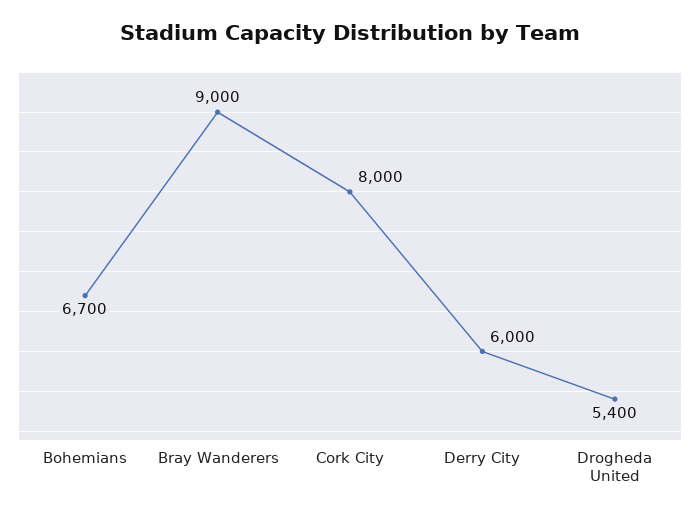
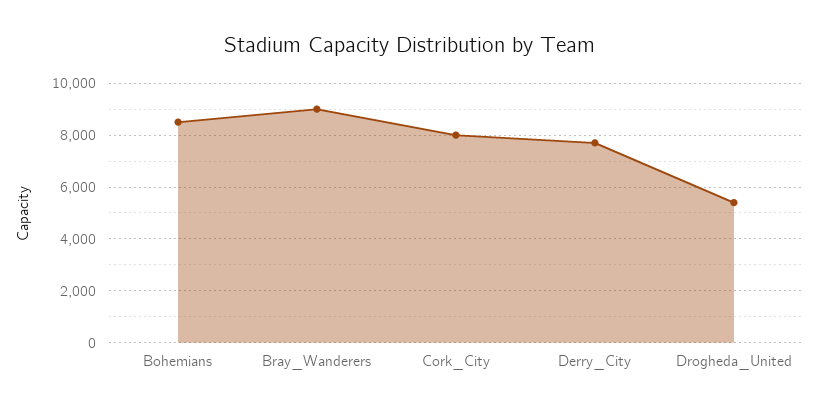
Bohemians: 6700 -> 8500
Derry City: 6000 -> 7750

